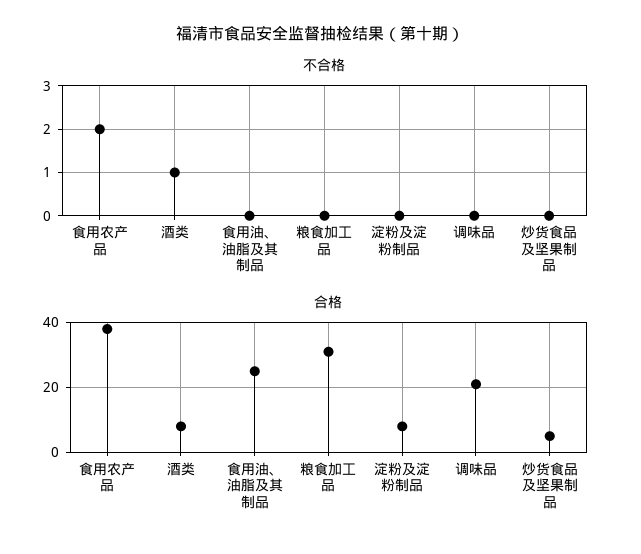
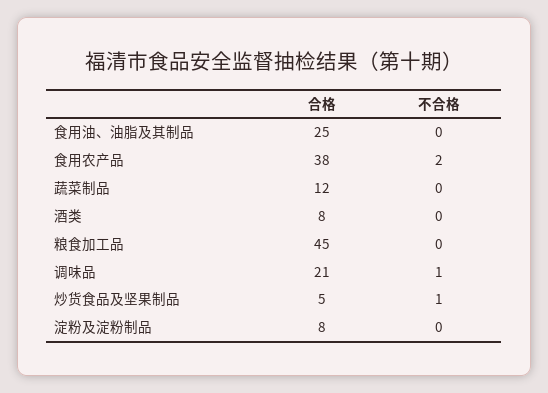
不合格, 酒类: 1 -> 0
不合格, 调味品: 0 -> 1
不合格, 炒货食品及坚果制品: 0 -> 1
合格, 粮食加工品: 30 -> 45
合格, 蔬菜制品: none -> 12
不合格, 蔬菜制品: none -> 0

